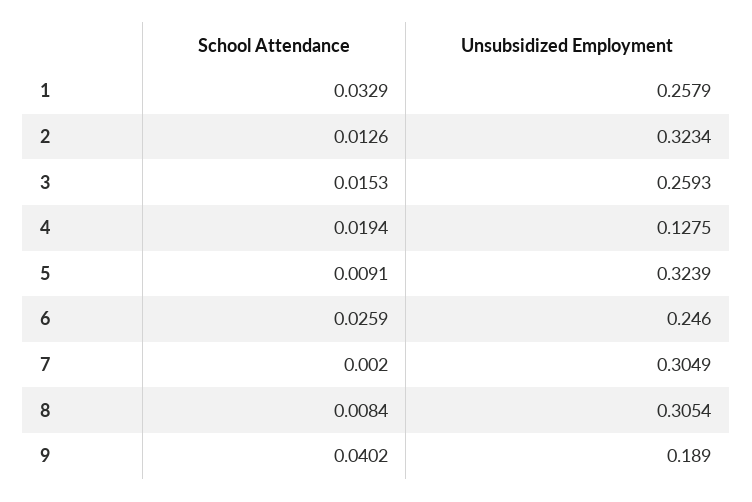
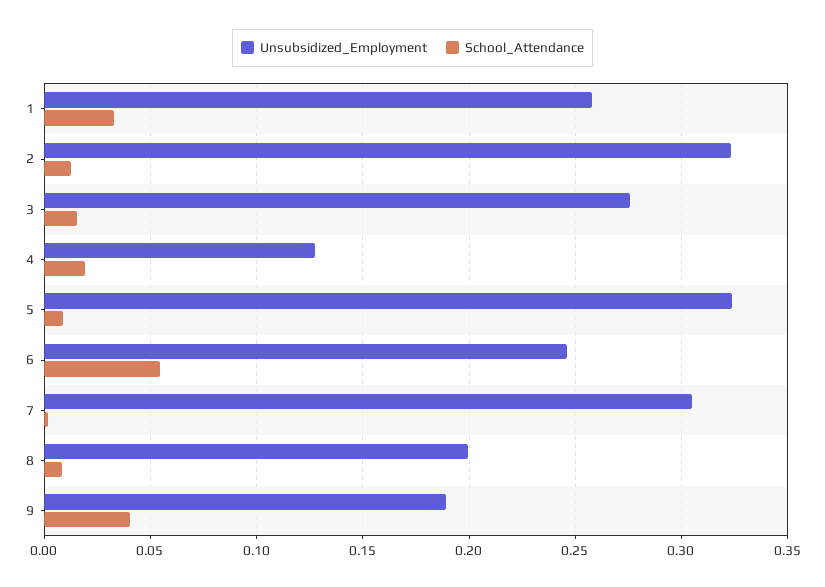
Unsubsidized Employment, 3: 0.2593 -> 0.275
School Attendance, 6: 0.0259 -> 0.055
Unsubsidized Employment, 8: 0.3054 -> 0.2

